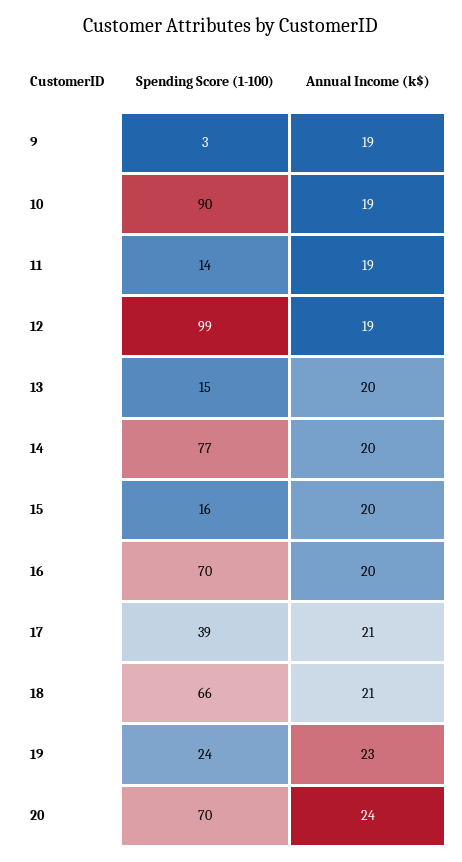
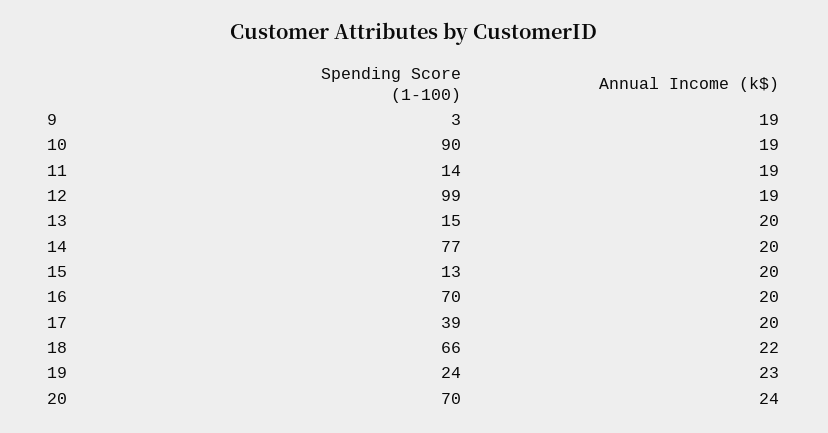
Spending Score (1-100), 15: 16 -> 13
Annual Income (k$), 17: 21 -> 20
Annual Income (k$), 18: 21 -> 22

